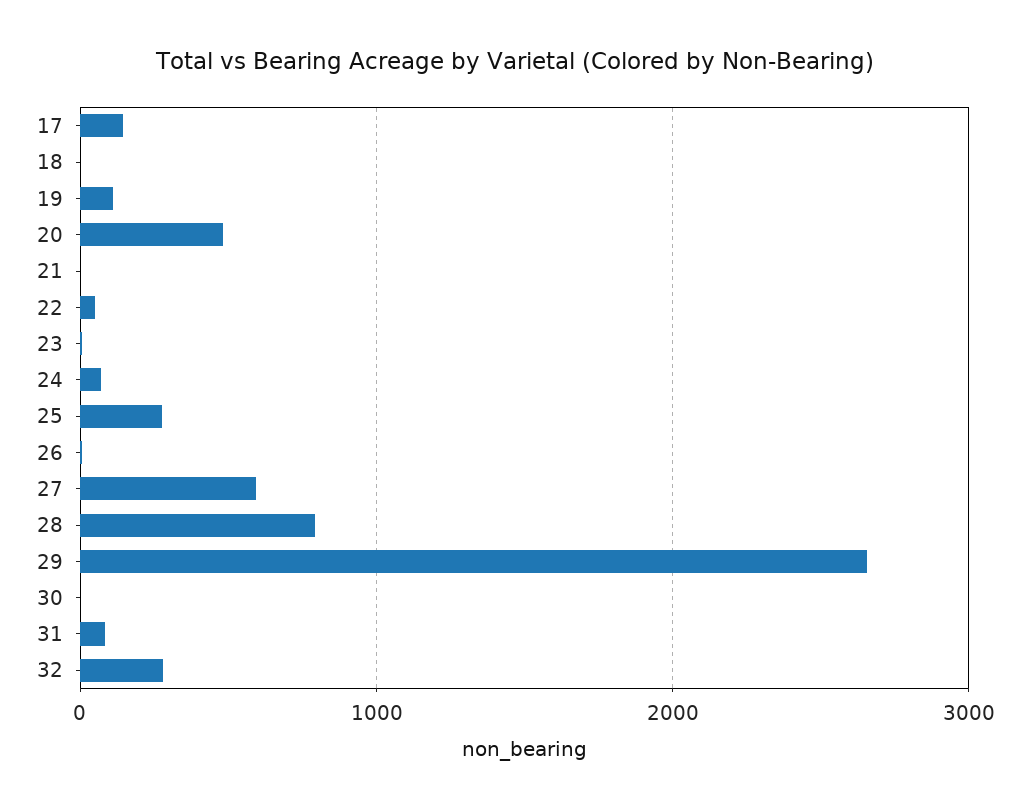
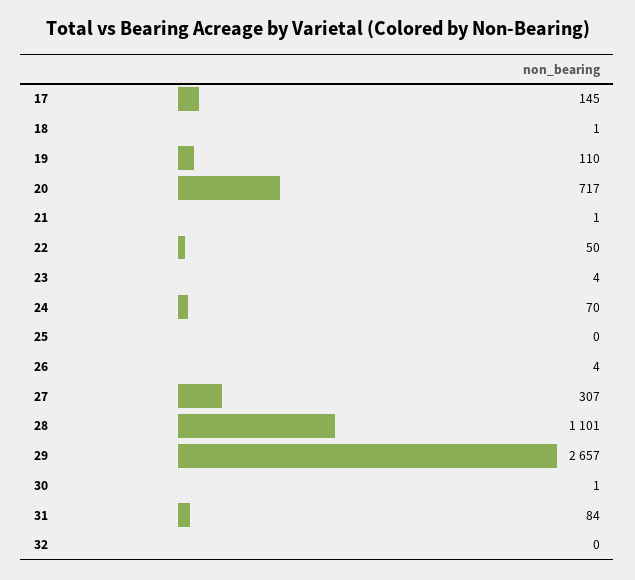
20: 500 -> 717
25: 300 -> 0
27: 600 -> 307
28: 800 -> 1101
32: 300 -> 0

